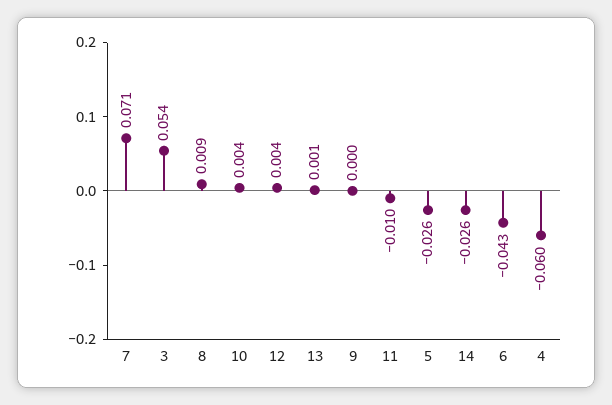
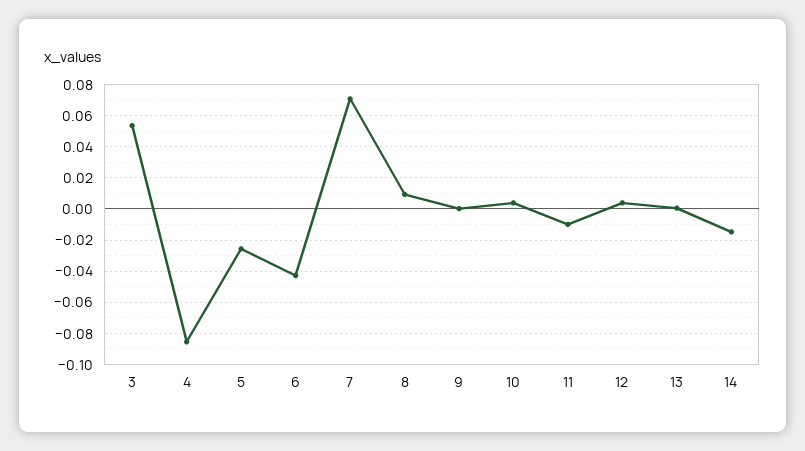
14: -0.026 -> -0.015
4: -0.06 -> -0.085

